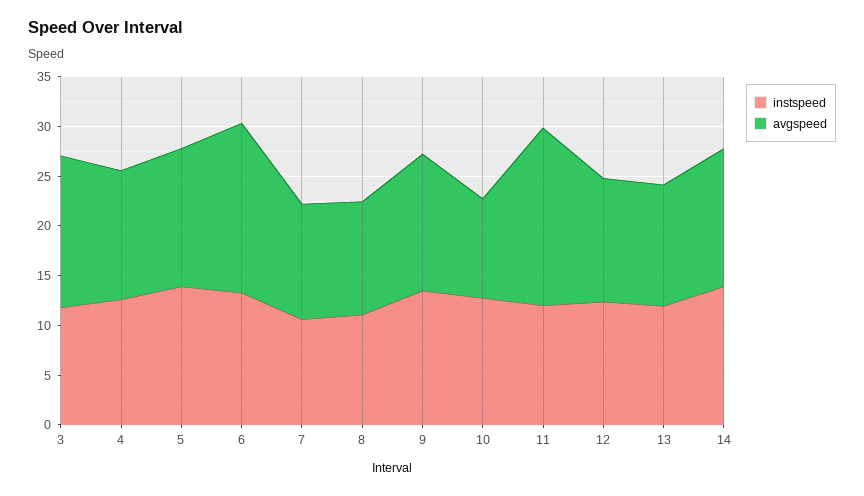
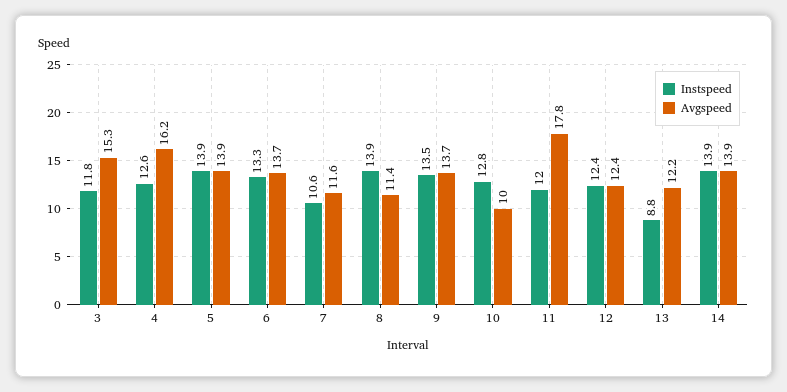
avgspeed, 4: 13 -> 16.2
avgspeed, 6: 17 -> 13.7
instspeed, 8: 11 -> 13.9
instspeed, 13: 12 -> 8.8

